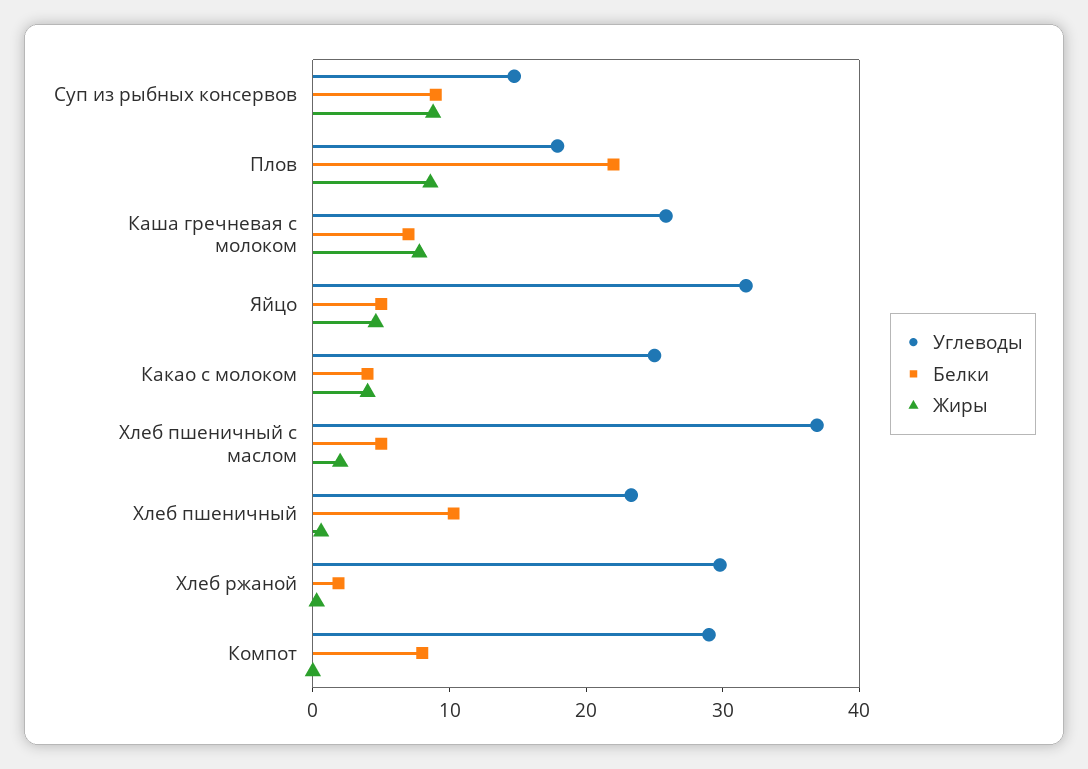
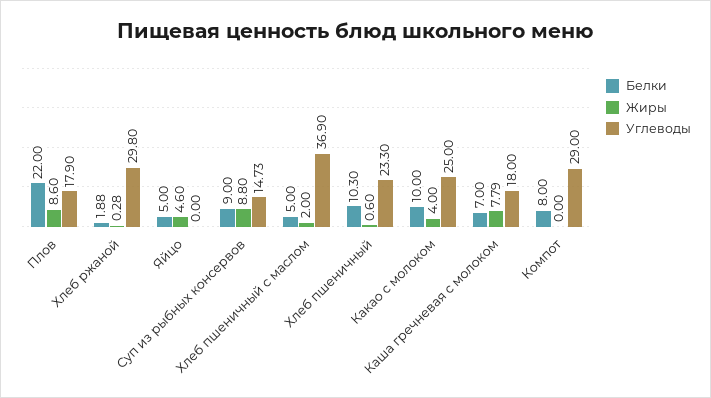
Углеводы, Каша гречневая с молоком: 26 -> 18
Углеводы, Яйцо: 32 -> 0
Белки, Какао с молоком: 4 -> 10

